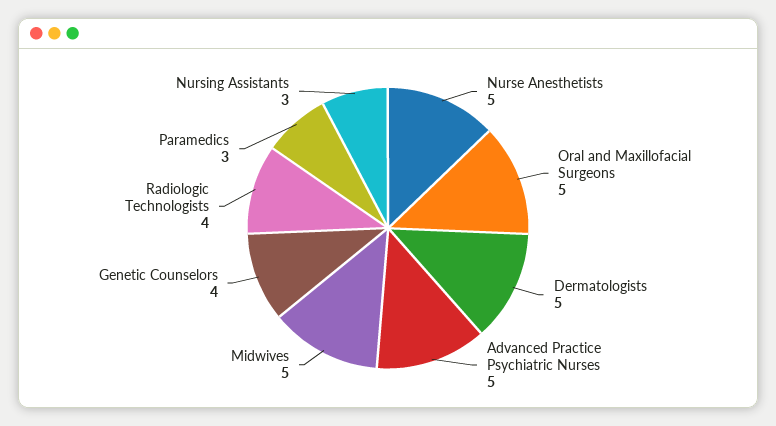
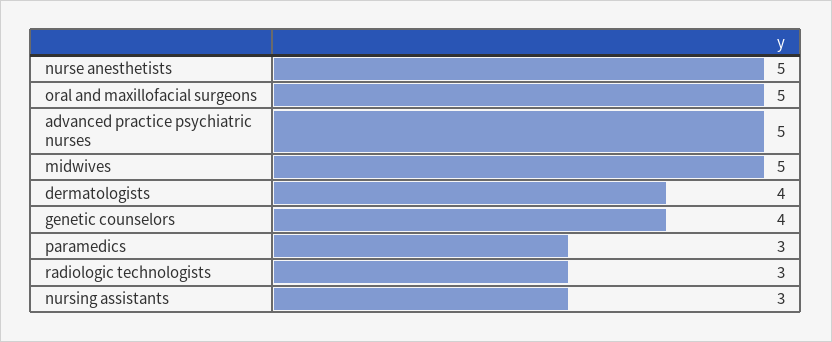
Dermatologists: 5 -> 4
Radiologic Technologists: 4 -> 3

